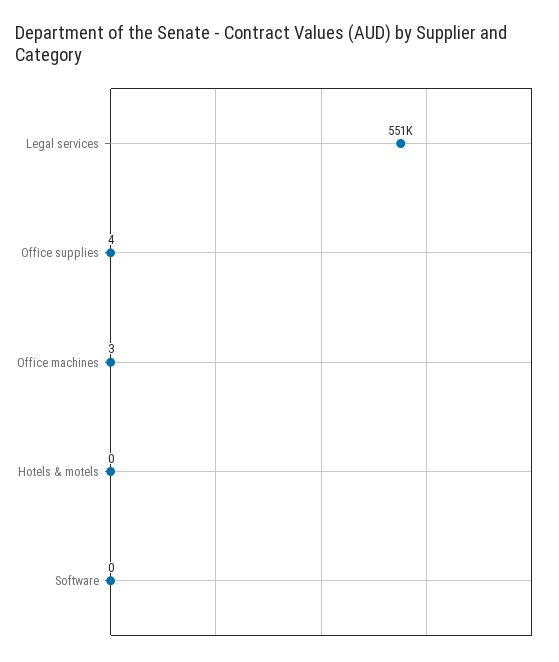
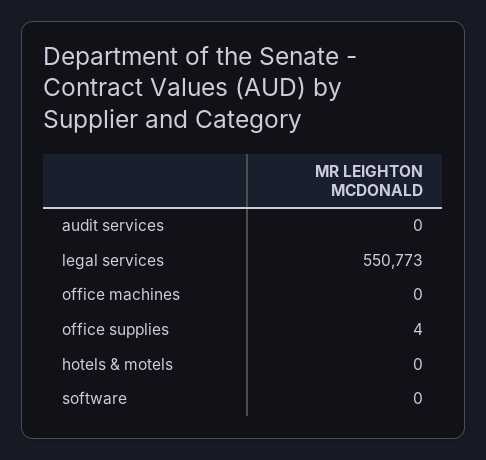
Office machines: 3 -> 0
audit services: none -> 0

